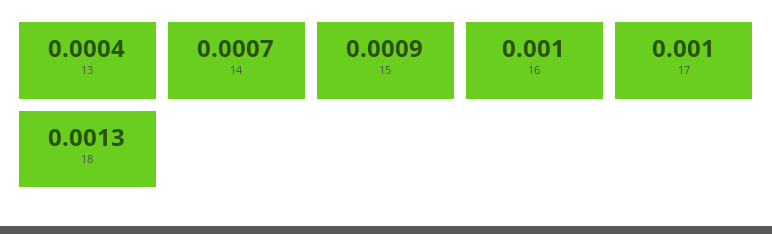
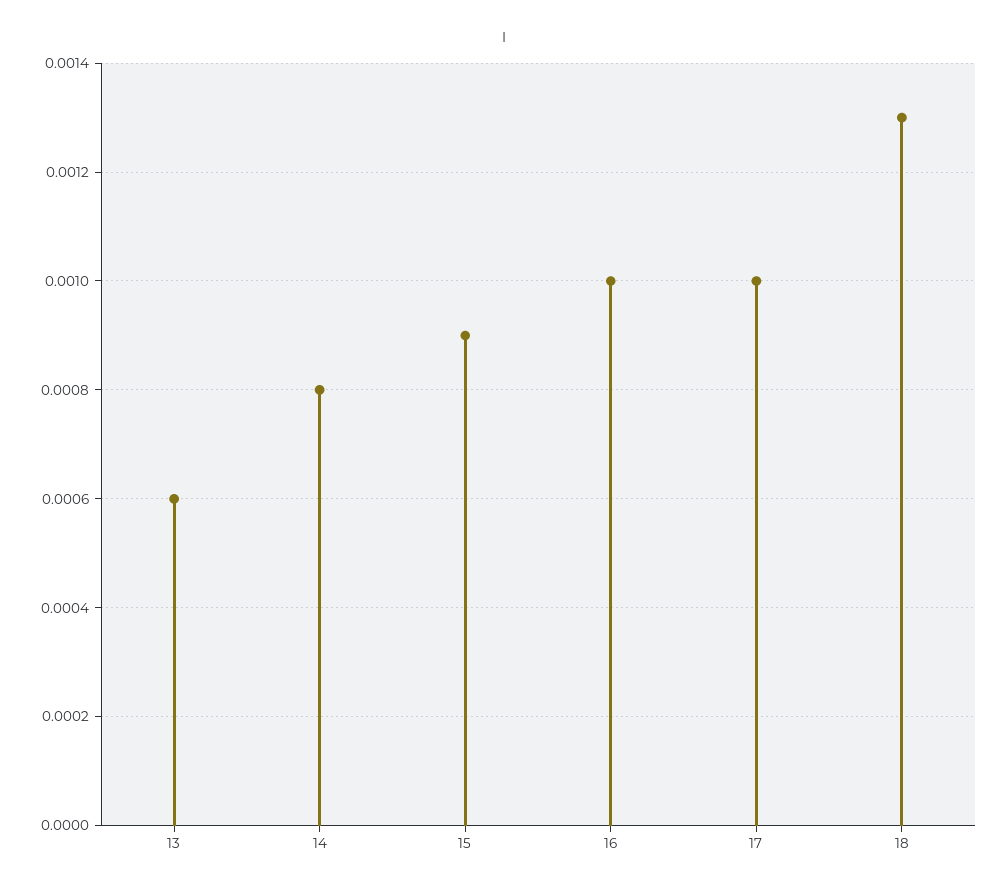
13: 0.0004 -> 0.0006
14: 0.0007 -> 0.0008

